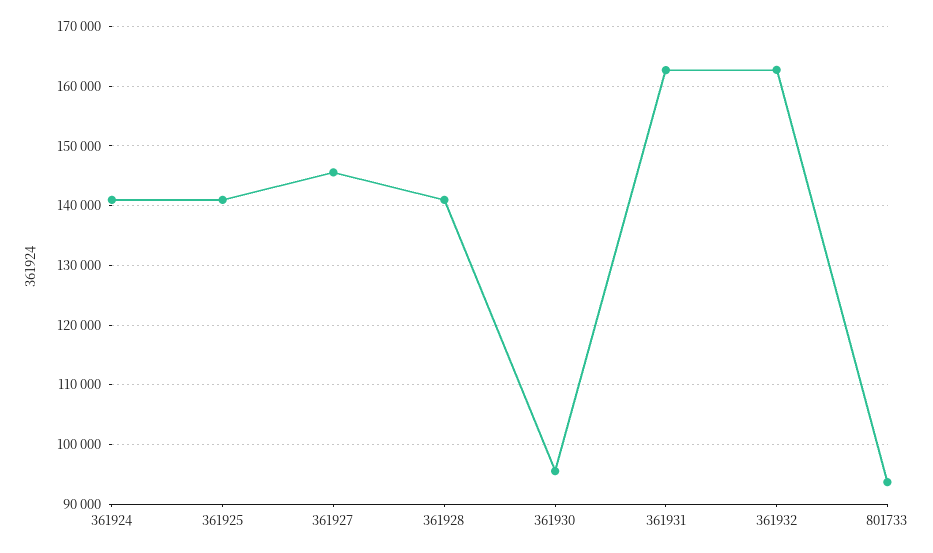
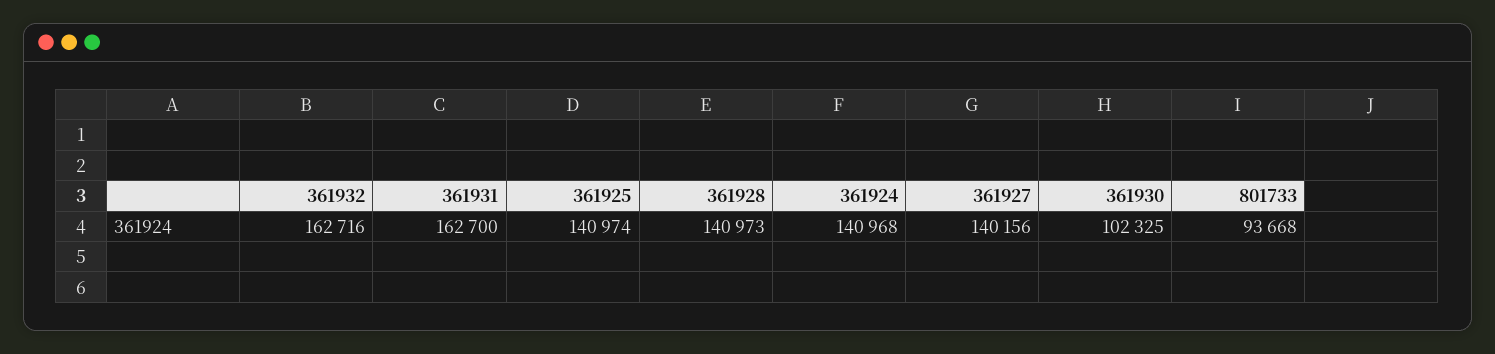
361927: 146000 -> 140156
361930: 96000 -> 102325

